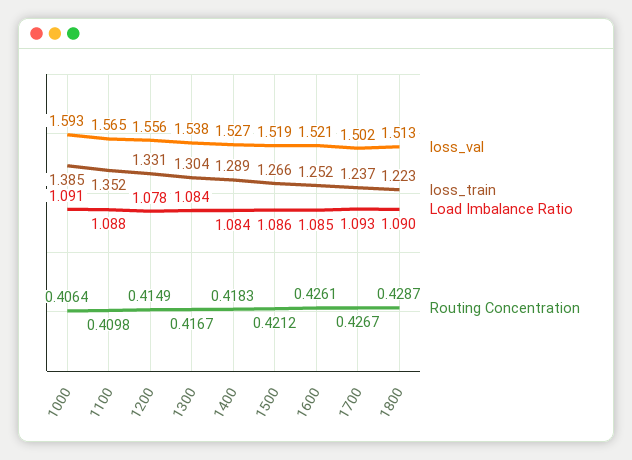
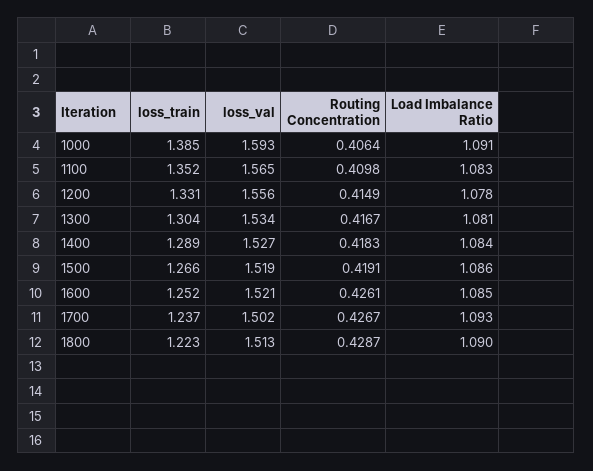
Load Imbalance Ratio, 1100: 1.088 -> 1.083
loss_val, 1300: 1.538 -> 1.534
Load Imbalance Ratio, 1300: 1.084 -> 1.081
Routing Concentration, 1500: 0.4212 -> 0.4191

